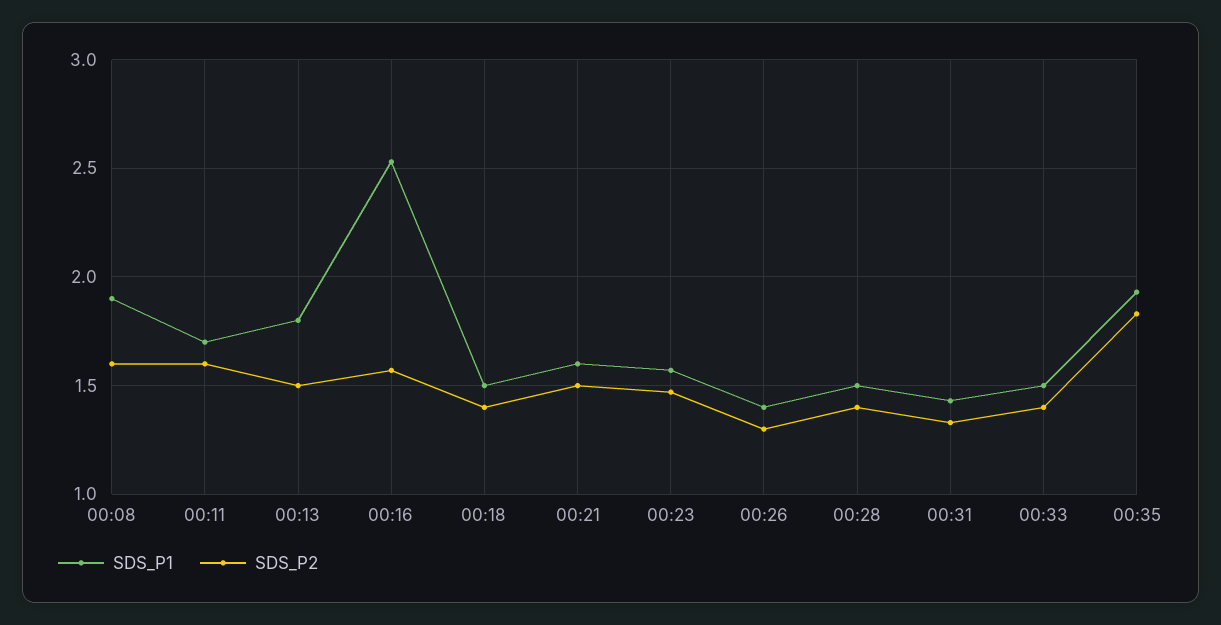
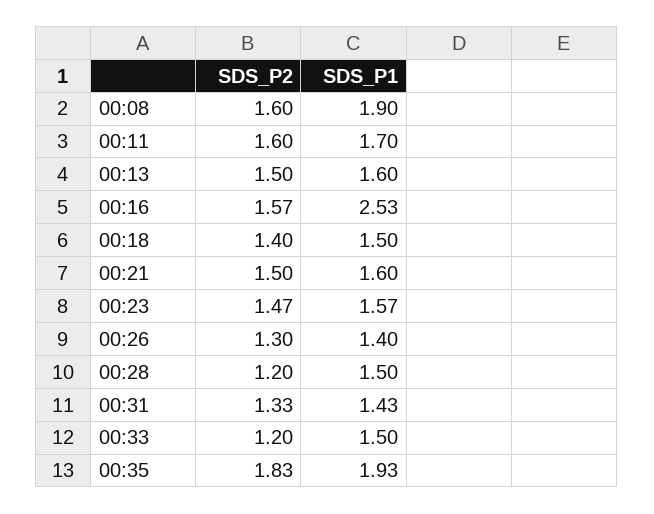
SDS_P1, 00:13: 1.8 -> 1.6
SDS_P2, 00:28: 1.4 -> 1.2
SDS_P2, 00:33: 1.4 -> 1.2

